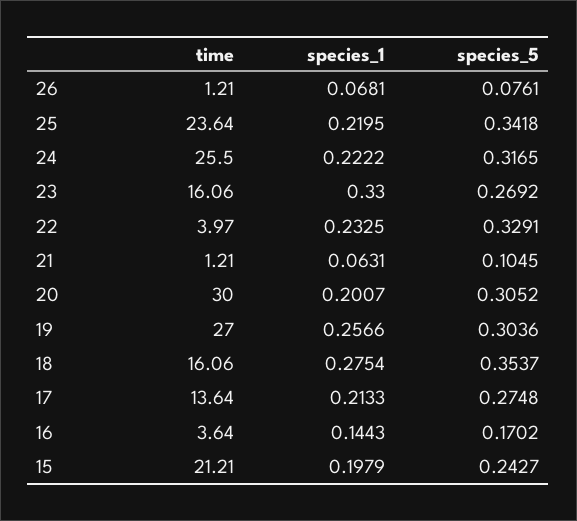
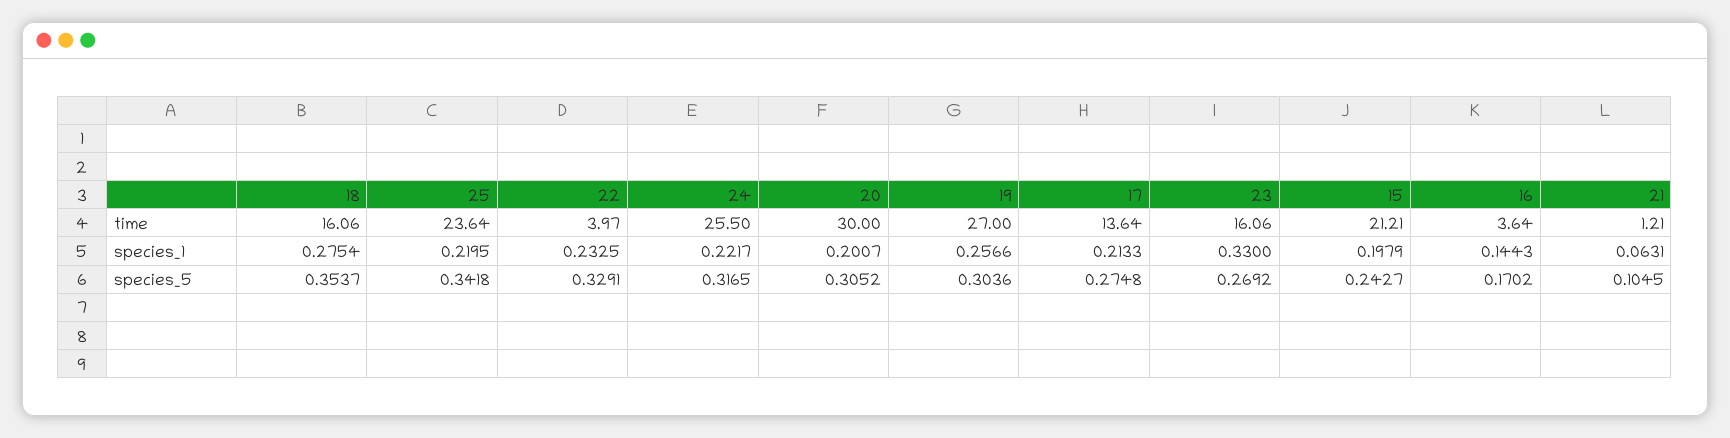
time, 26: 1.21 -> none
species_1, 26: 0.0681 -> none
species_5, 26: 0.0761 -> none
species_1, 24: 0.2222 -> 0.2217

